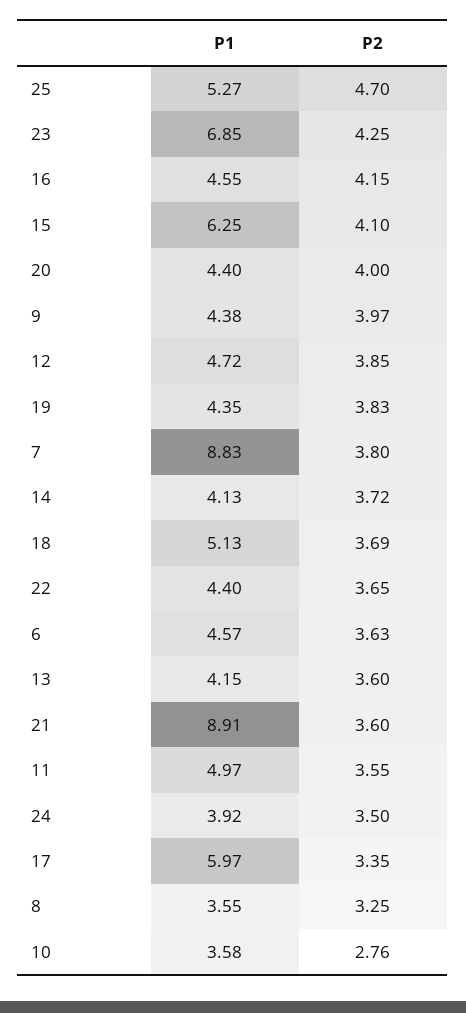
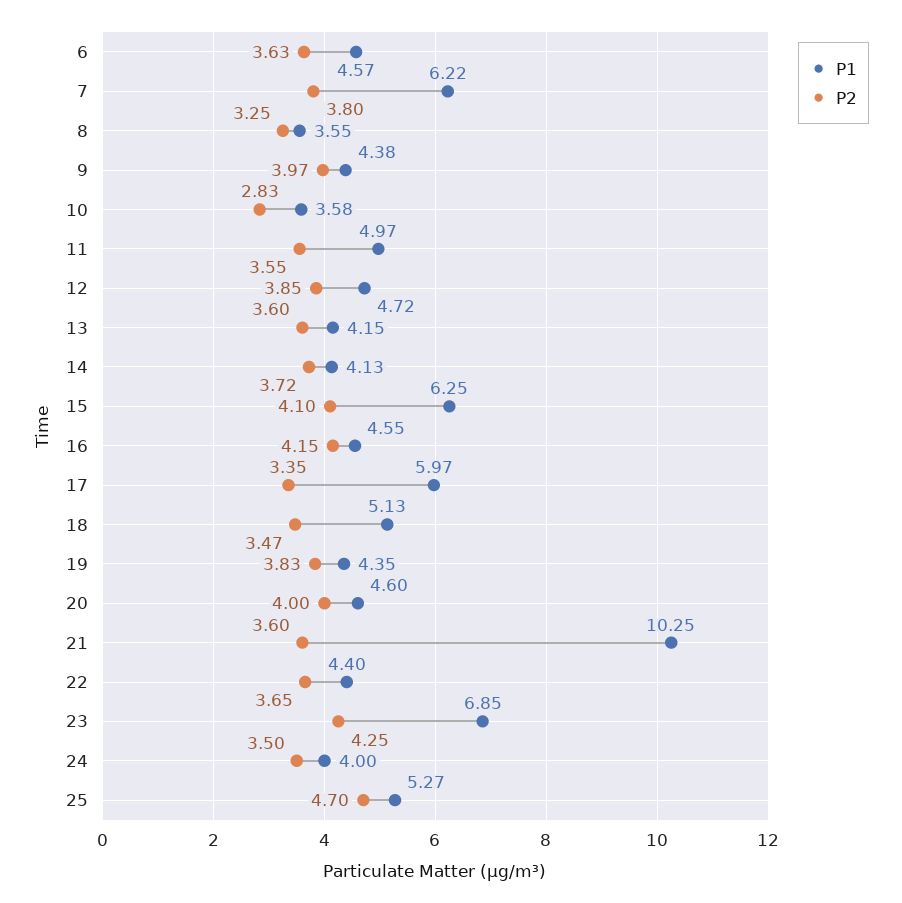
P1, 20: 4.4 -> 4.6
P1, 7: 8.83 -> 6.22
P2, 18: 3.69 -> 3.47
P1, 21: 8.91 -> 10.25
P1, 24: 3.92 -> 4
P2, 10: 2.76 -> 2.83

